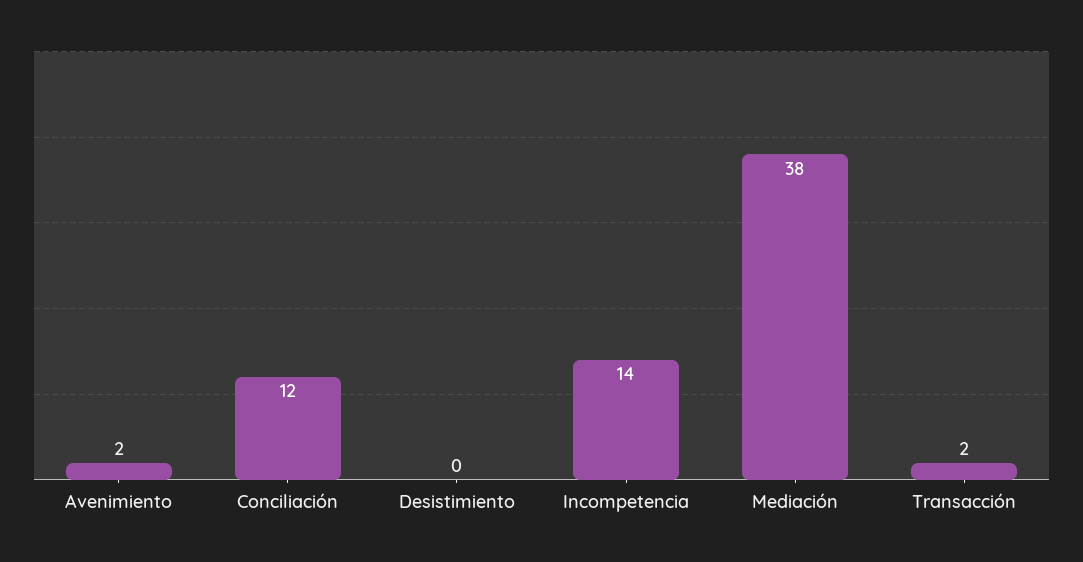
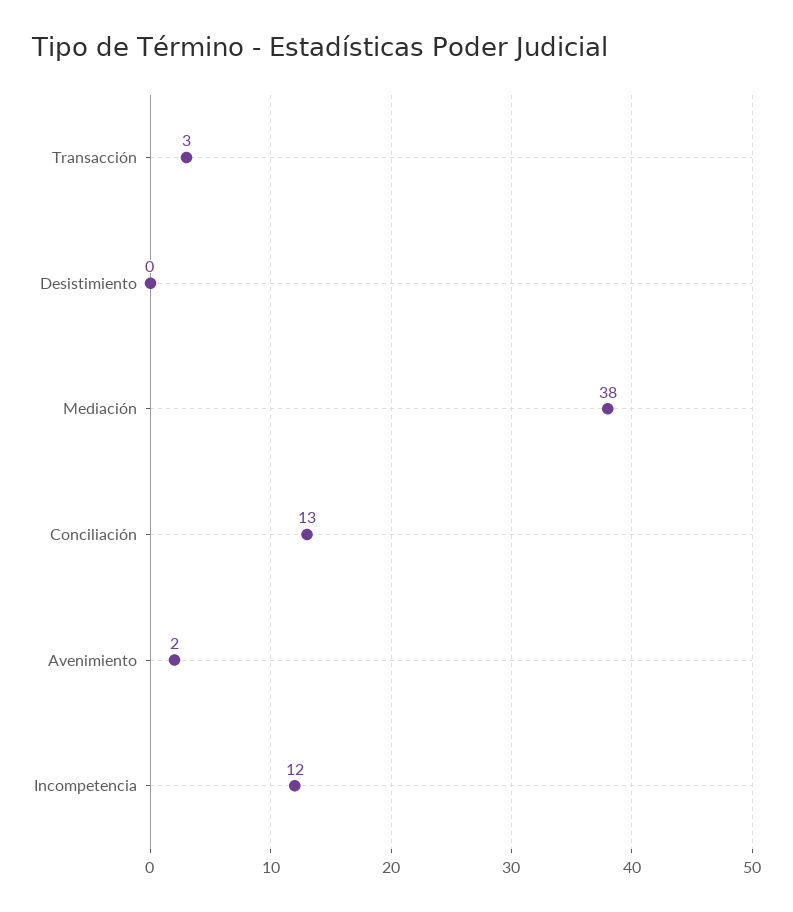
Conciliación: 12 -> 13
Incompetencia: 14 -> 12
Transacción: 2 -> 3

